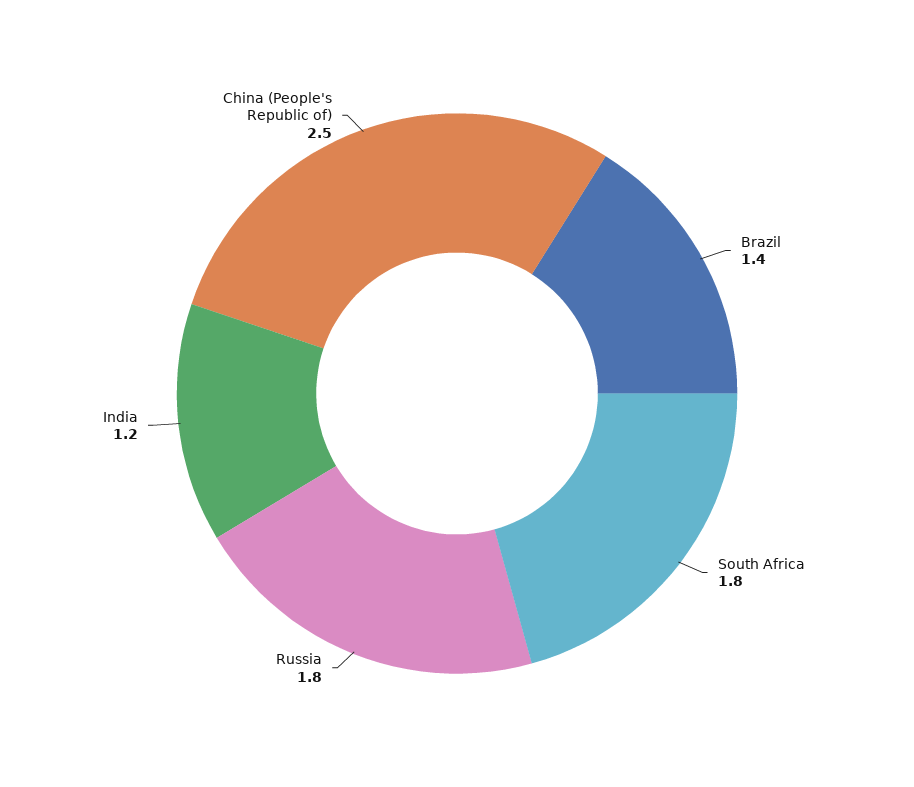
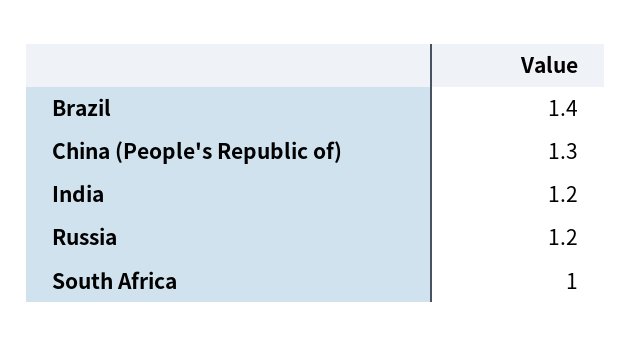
South Africa: 1.8 -> 1
Russia: 1.8 -> 1.2
China (People's Republic of): 2.5 -> 1.3

